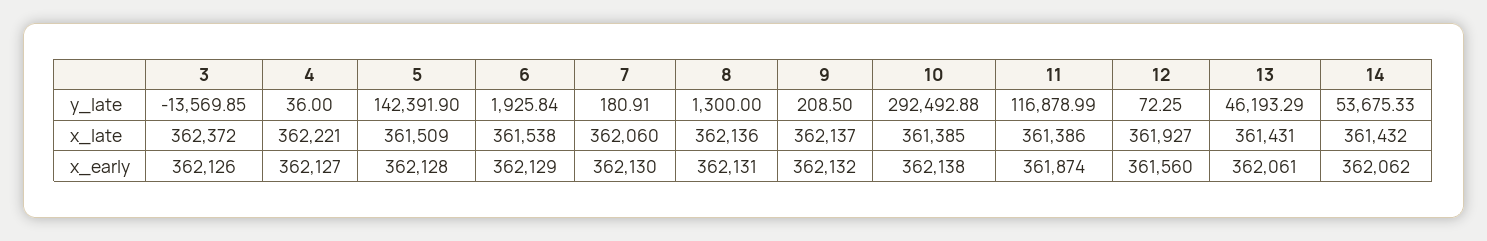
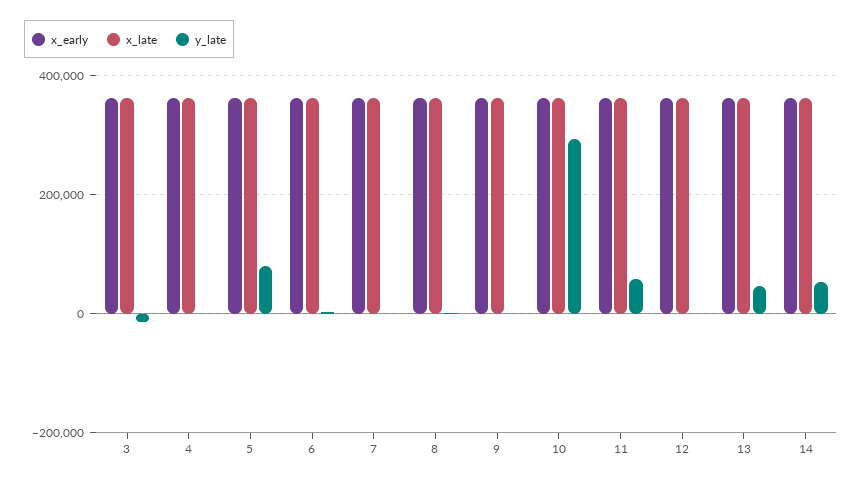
y_late, 5: 142391.9 -> 80000
y_late, 11: 116878.99 -> 60000

